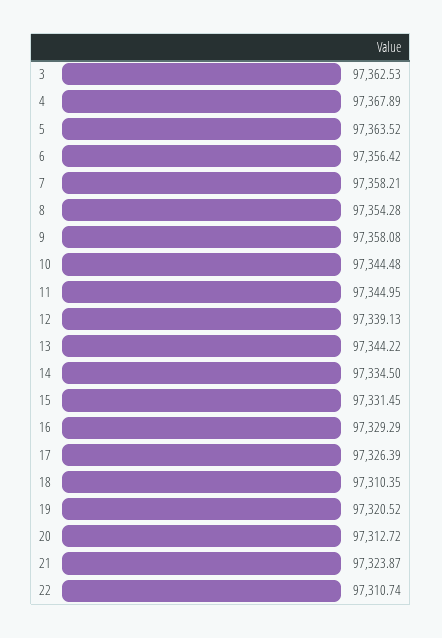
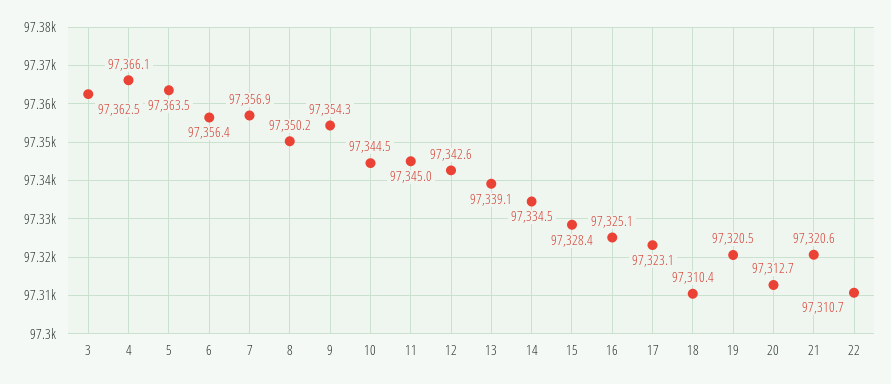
4: 97367.89 -> 97366.1
7: 97358.21 -> 97356.9
8: 97354.28 -> 97350.2
9: 97358.08 -> 97354.3
12: 97339.13 -> 97342.6
13: 97344.22 -> 97339.1
15: 97331.45 -> 97328.4
16: 97329.29 -> 97325.1
17: 97326.39 -> 97323.1
21: 97323.87 -> 97320.6

